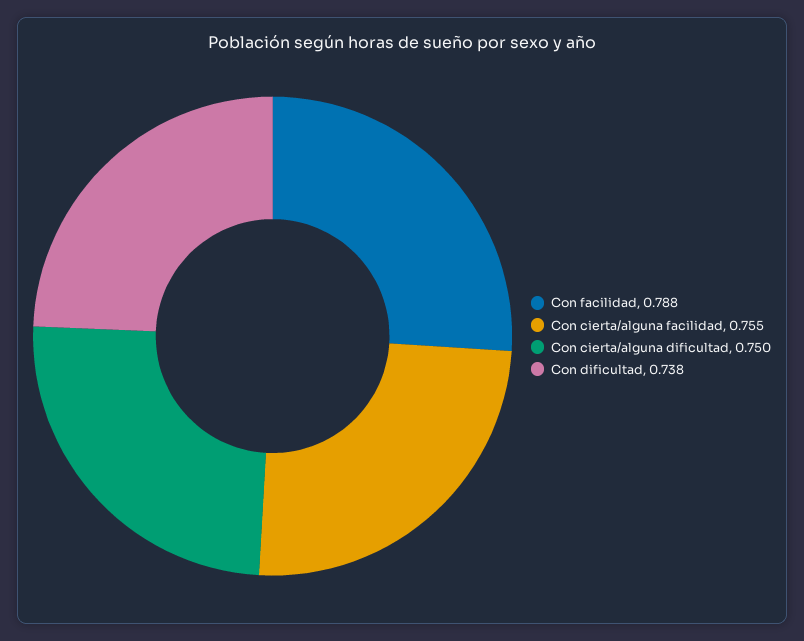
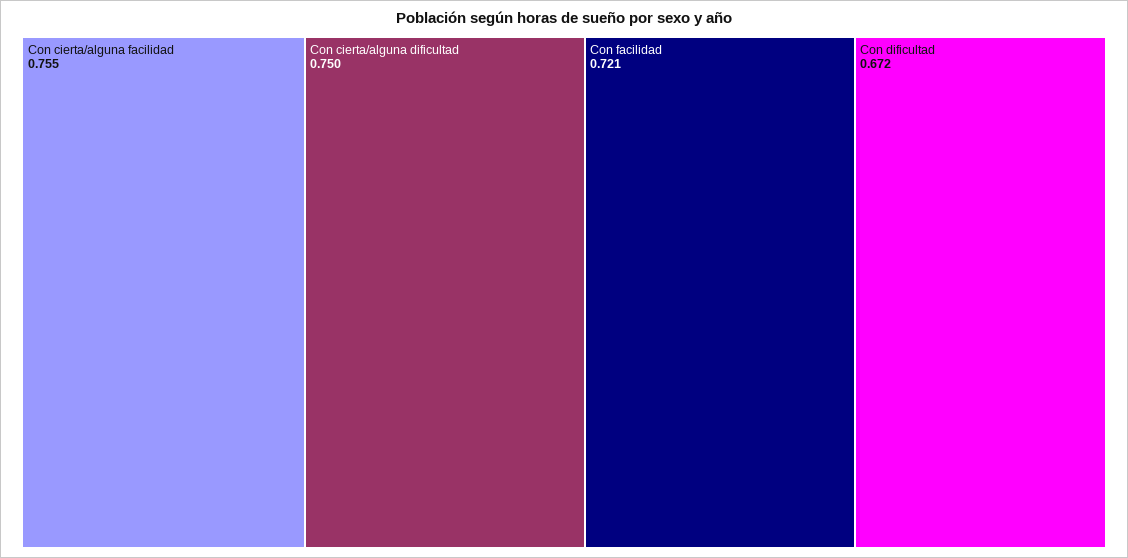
Con facilidad: 0.788 -> 0.721
Con dificultad: 0.738 -> 0.672

